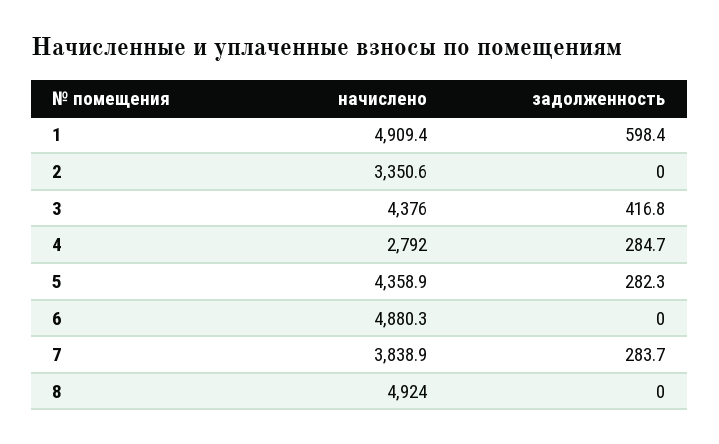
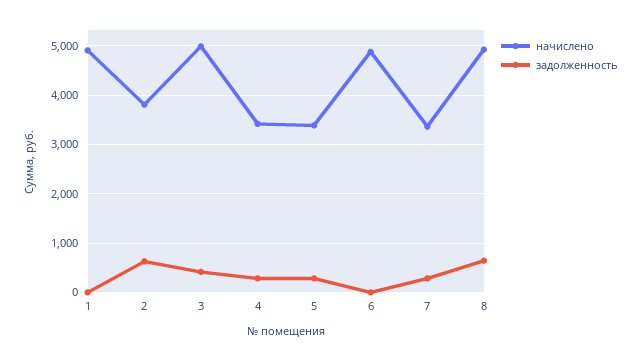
задолженность, 1: 598.4 -> 0
начислено, 2: 3350.6 -> 3800
задолженность, 2: 0 -> 600
начислено, 3: 4376 -> 5000
начислено, 4: 2792 -> 3400
начислено, 5: 4358.9 -> 3400
начислено, 7: 3838.9 -> 3400
задолженность, 8: 0 -> 600

